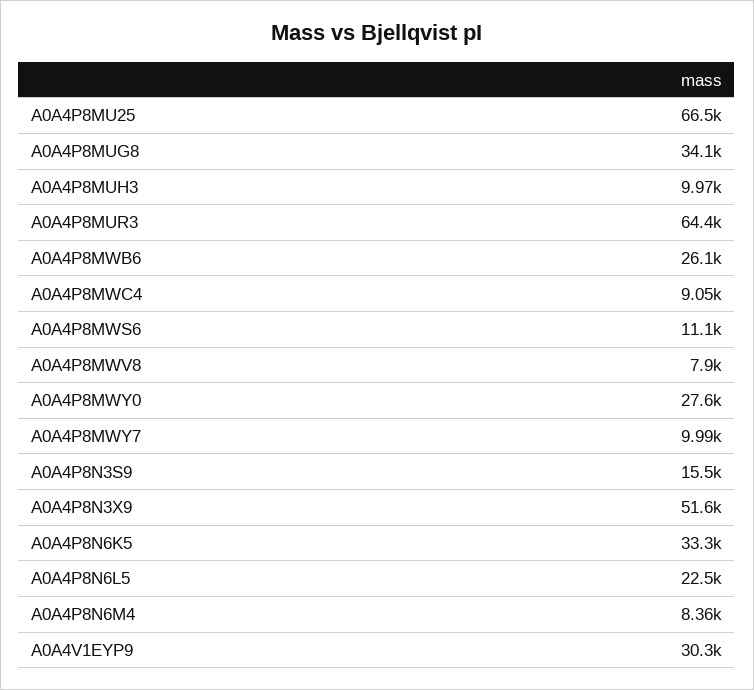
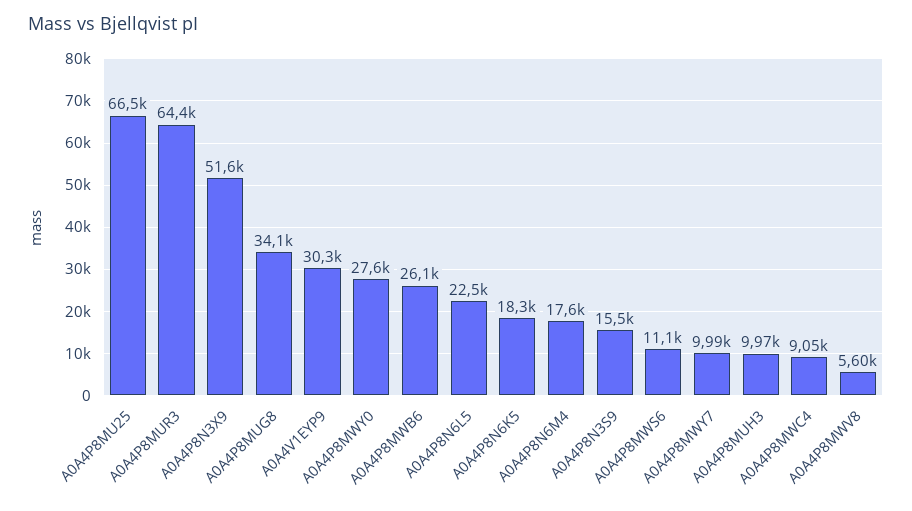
A0A4P8MWV8: 7900 -> 5600
A0A4P8N6K5: 33300 -> 18300
A0A4P8N6M4: 8360 -> 17600

